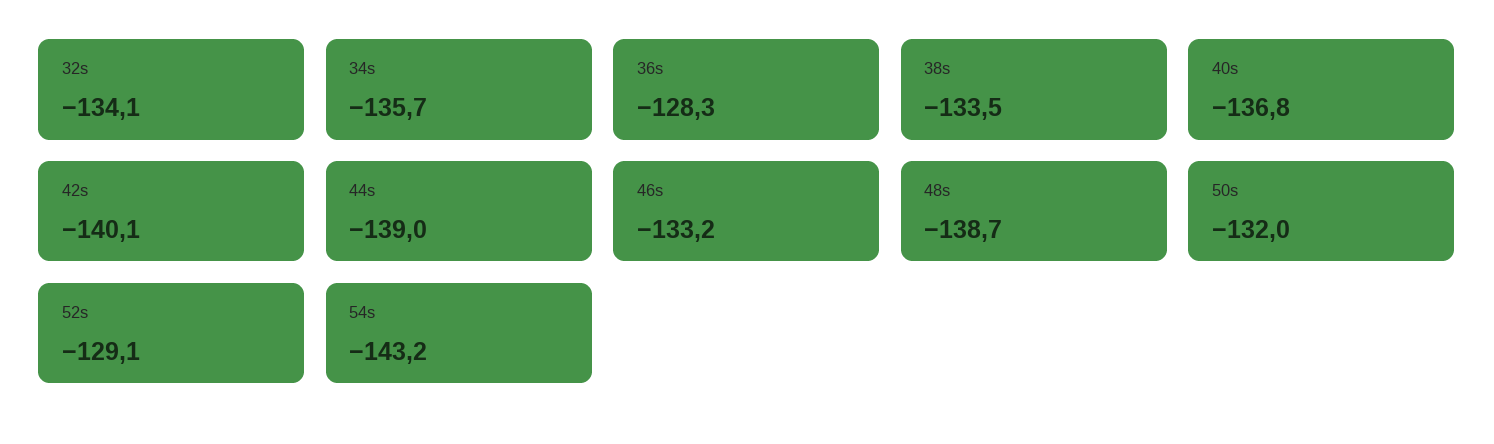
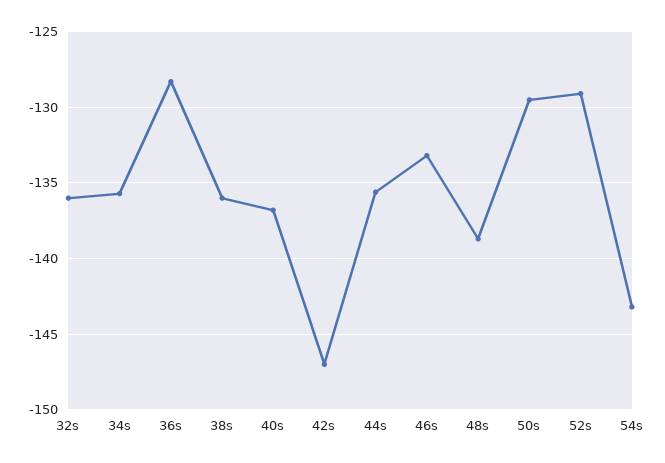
32s: -134.1 -> -136
38s: -133.5 -> -136
42s: -140.1 -> -147
44s: -139 -> -135.5
50s: -132 -> -129.5

